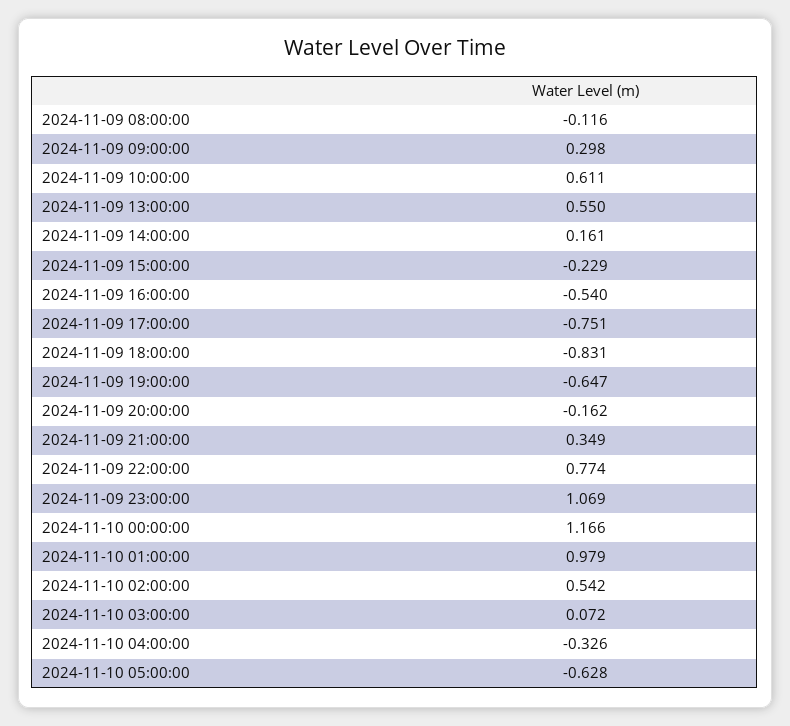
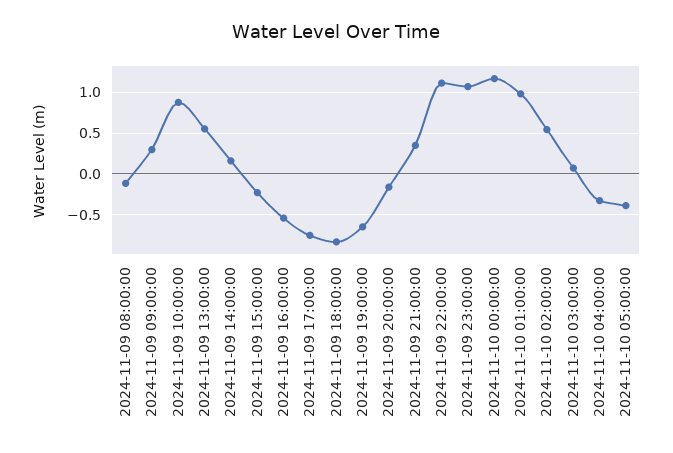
2024-11-09 10:00:00: 0.611 -> 0.9
2024-11-09 22:00:00: 0.774 -> 1.1
2024-11-10 05:00:00: -0.628 -> -0.4

